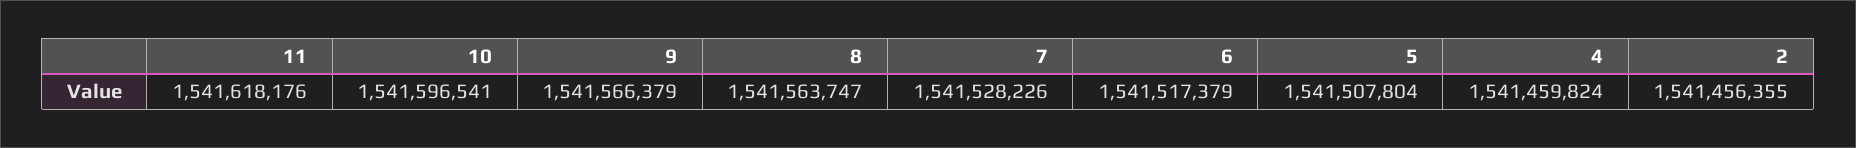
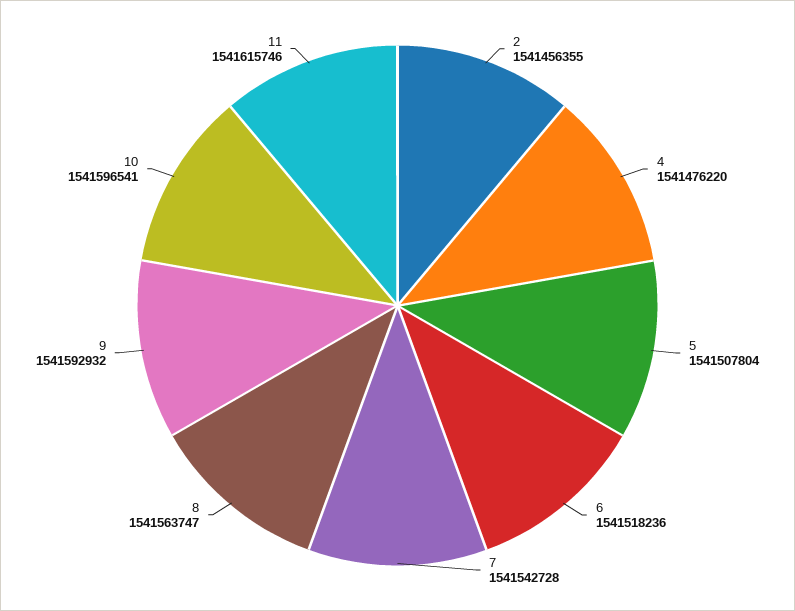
11: 1541618176 -> 1541615746
9: 1541566379 -> 1541592932
7: 1541528226 -> 1541542728
6: 1541517379 -> 1541518236
4: 1541459824 -> 1541476220

